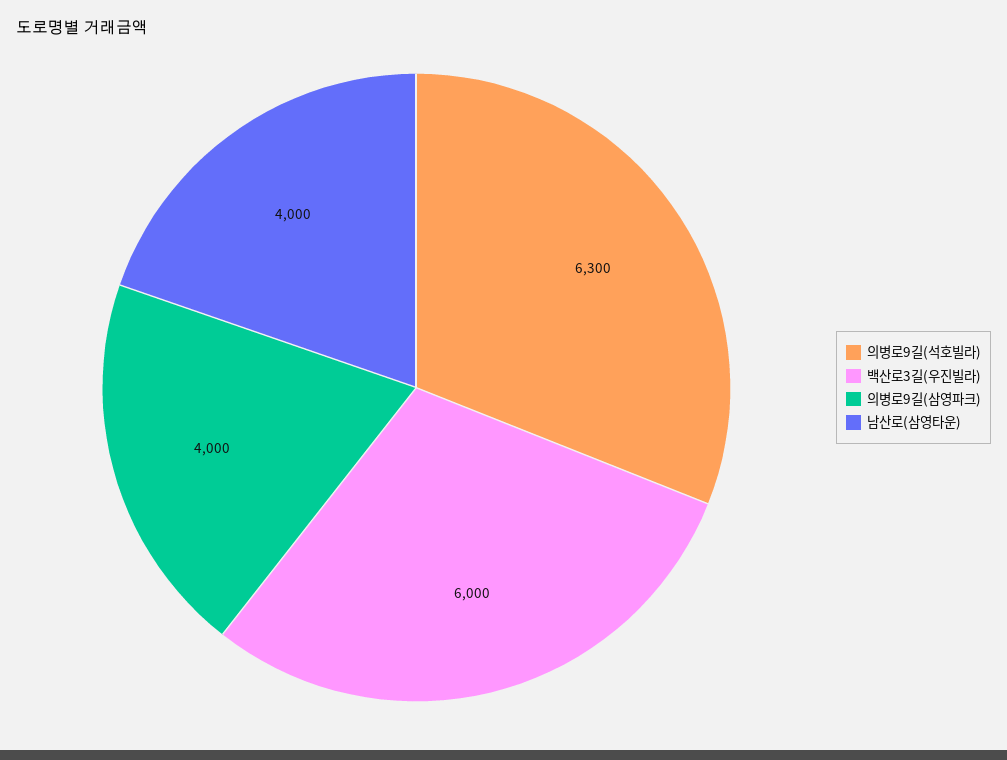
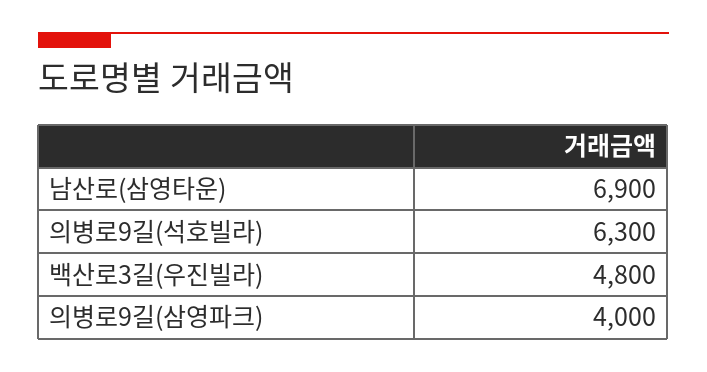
백산로3길(우진빌라): 6000 -> 4800
남산로(삼영타운): 4000 -> 6900

